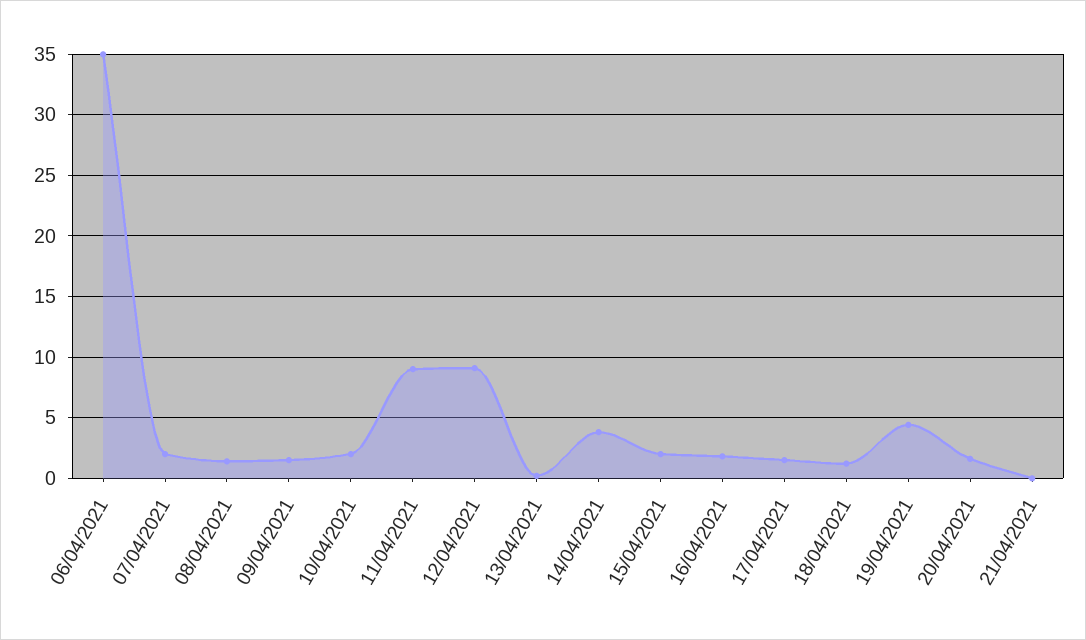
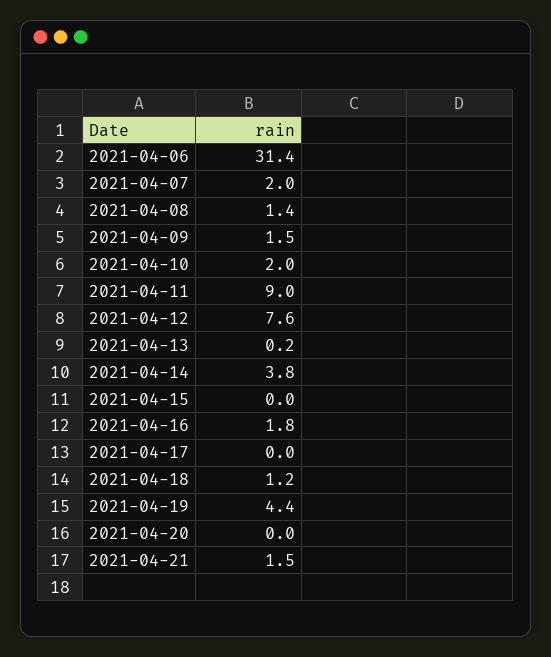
06/04/2021: 35 -> 31.4
12/04/2021: 9 -> 7.6
15/04/2021: 2 -> 0
17/04/2021: 1.5 -> 0
20/04/2021: 1.5 -> 0
21/04/2021: 0 -> 1.5

